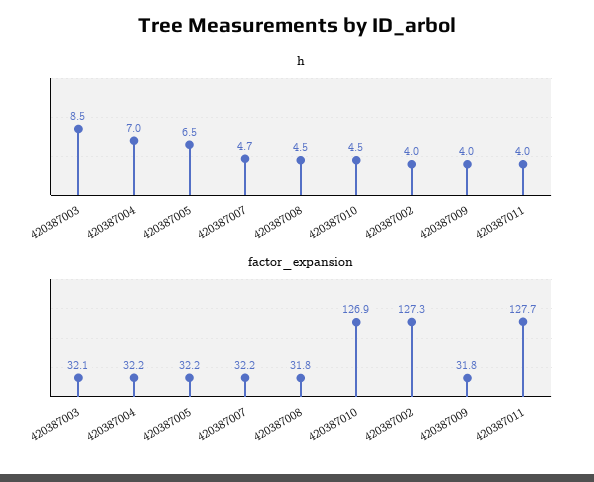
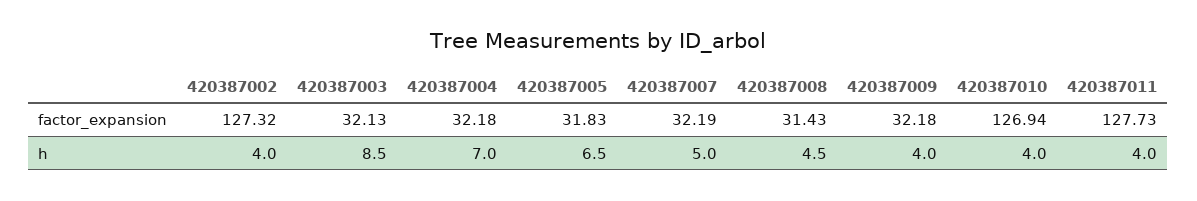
h, 420387007: 4.7 -> 5
h, 420387010: 4.5 -> 4
factor_expansion, 420387005: 32.2 -> 31.83
factor_expansion, 420387008: 31.8 -> 31.43
factor_expansion, 420387009: 31.8 -> 32.18

